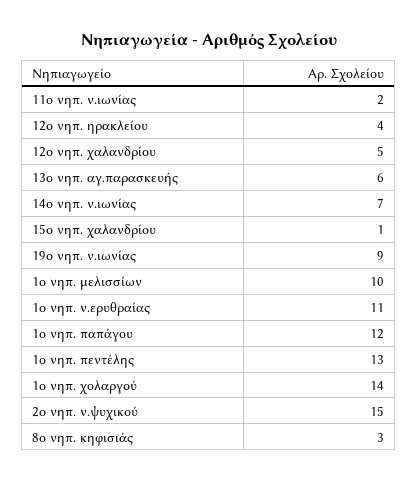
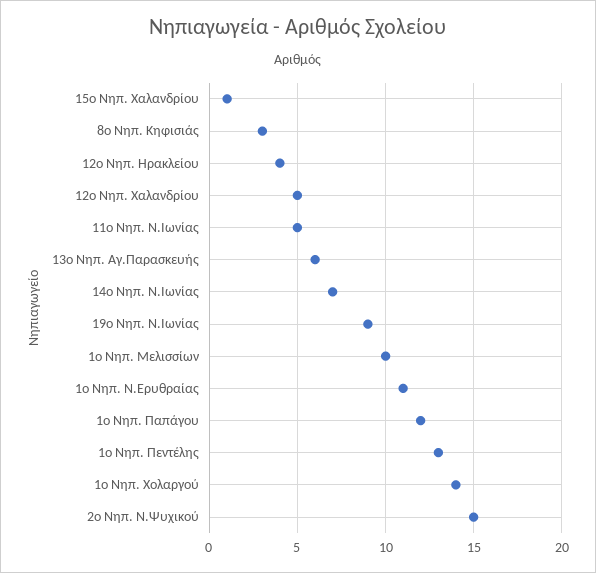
11ο νηπ. ν.ιωνίας: 2 -> 5

